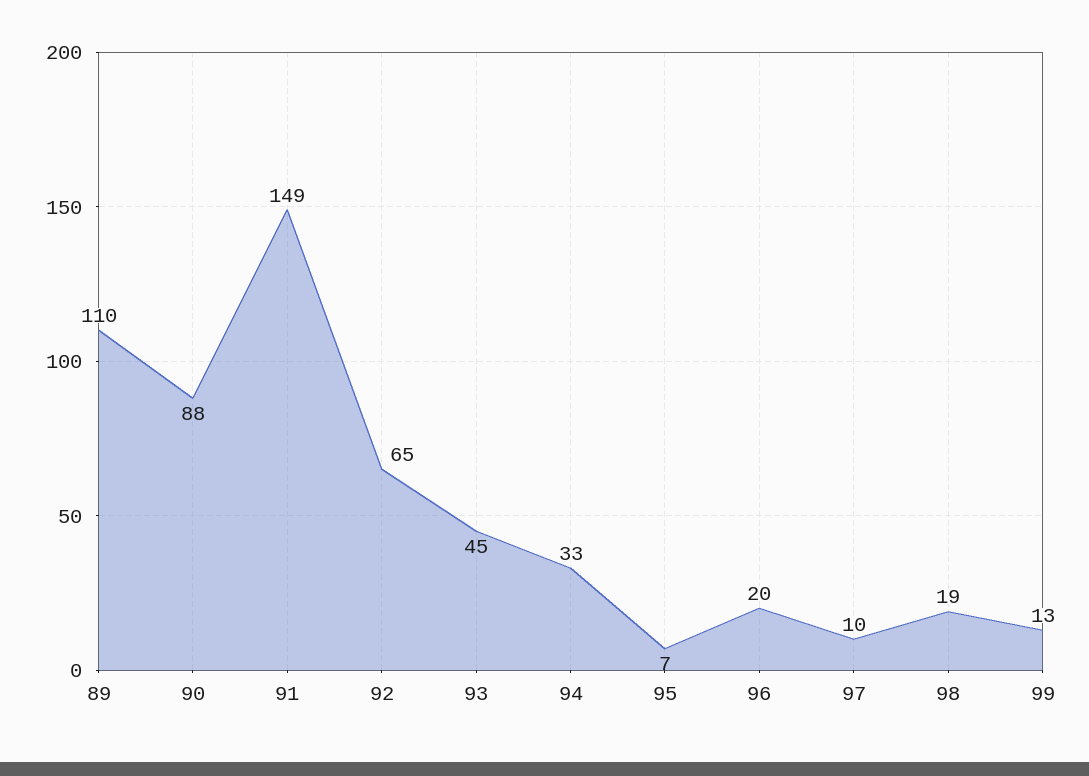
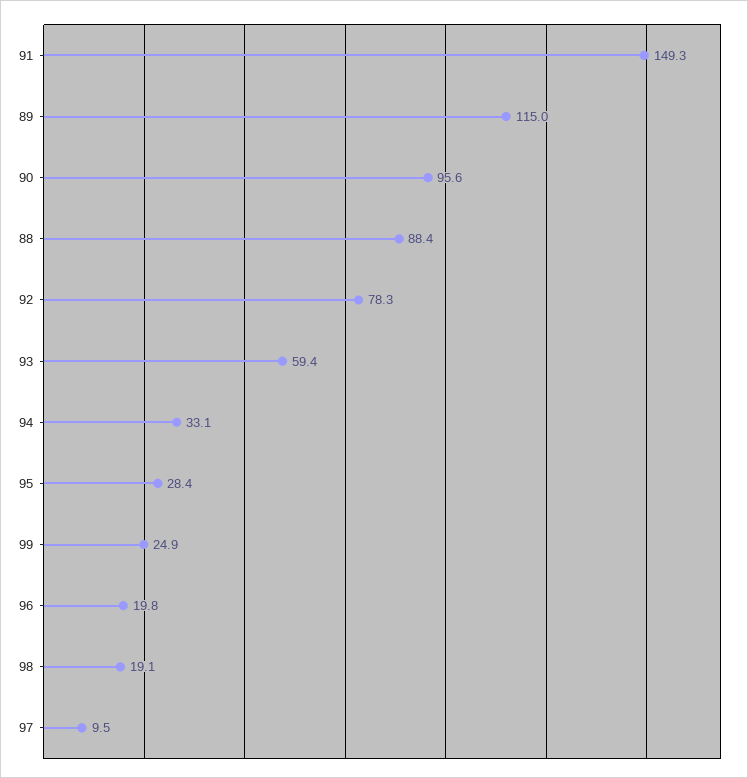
89: 110 -> 115
90: 88 -> 95.6
92: 65 -> 78.3
93: 45 -> 59.4
95: 7 -> 28.4
99: 13 -> 24.9
88: none -> 88.4

